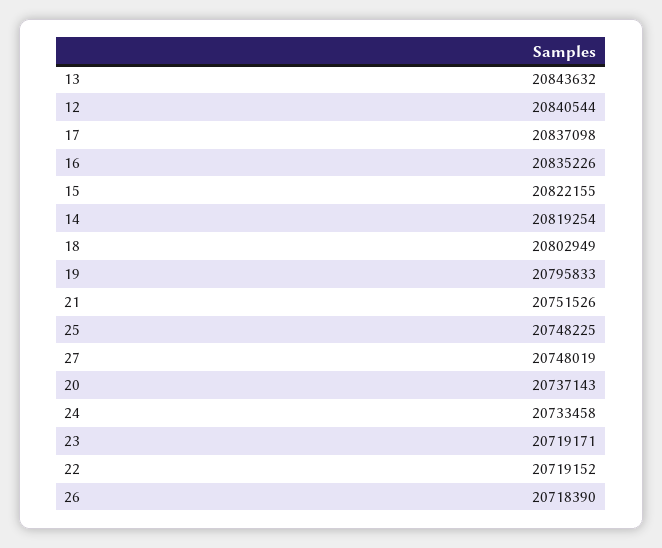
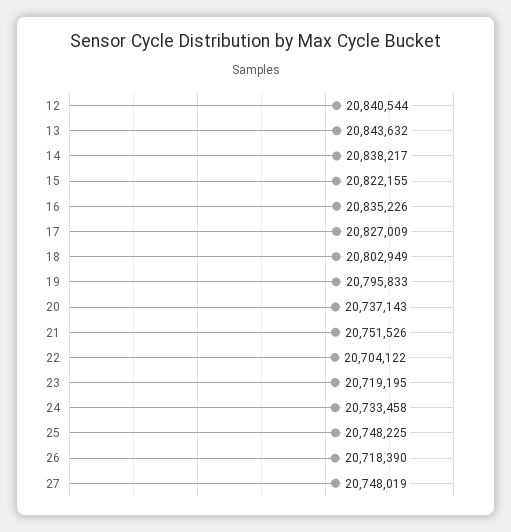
17: 20837098 -> 20827009
14: 20819254 -> 20838217
23: 20719171 -> 20719195
22: 20719152 -> 20704122

